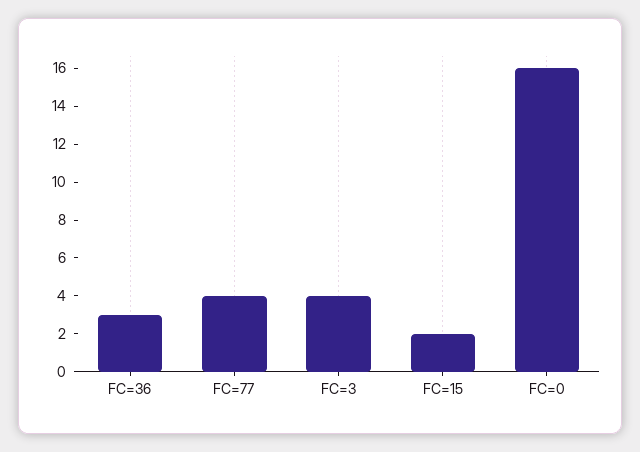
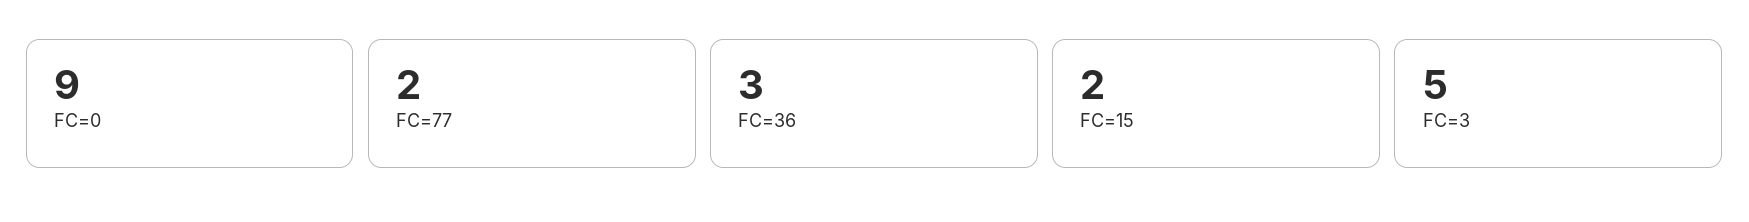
FC=77: 4 -> 2
FC=3: 4 -> 5
FC=0: 16 -> 9

